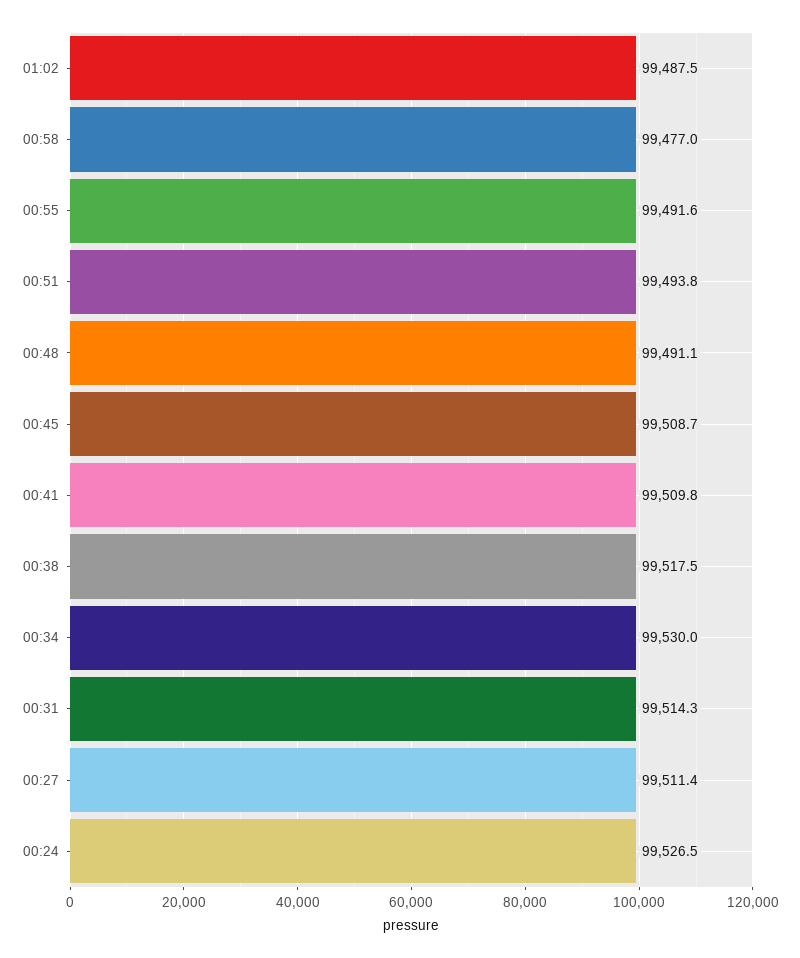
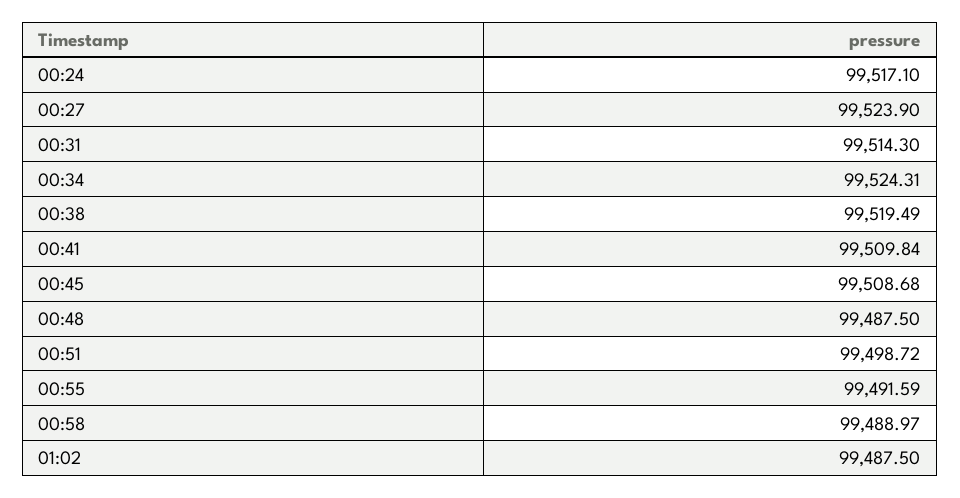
00:58: 99477 -> 99488.97
00:51: 99493.8 -> 99498.72
00:48: 99491.1 -> 99487.5
00:38: 99517.5 -> 99519.49
00:34: 99530 -> 99524.31
00:27: 99511.4 -> 99523.9
00:24: 99526.5 -> 99517.1

